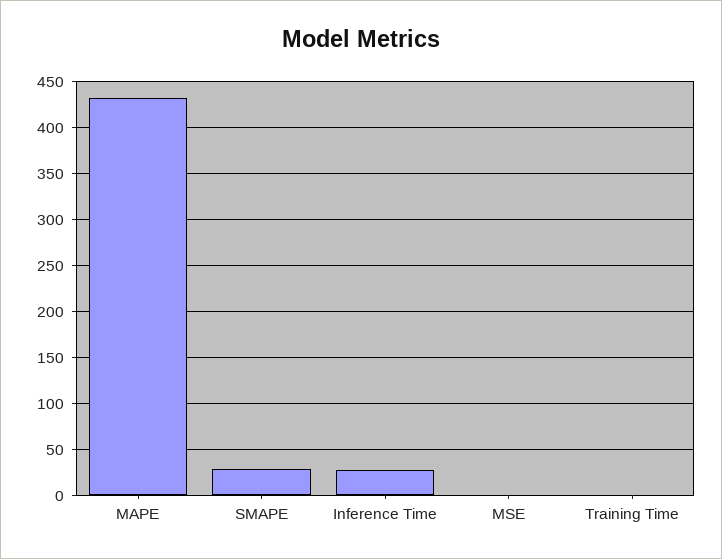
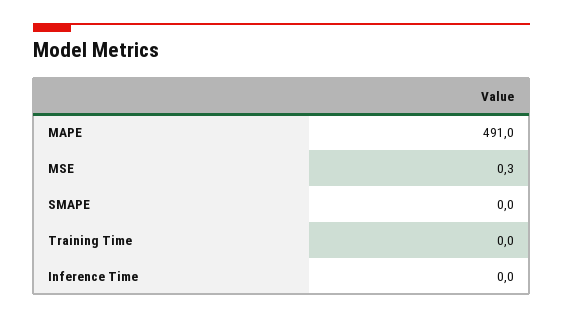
MAPE: 430 -> 491
SMAPE: 30 -> 0
Inference Time: 30 -> 0

